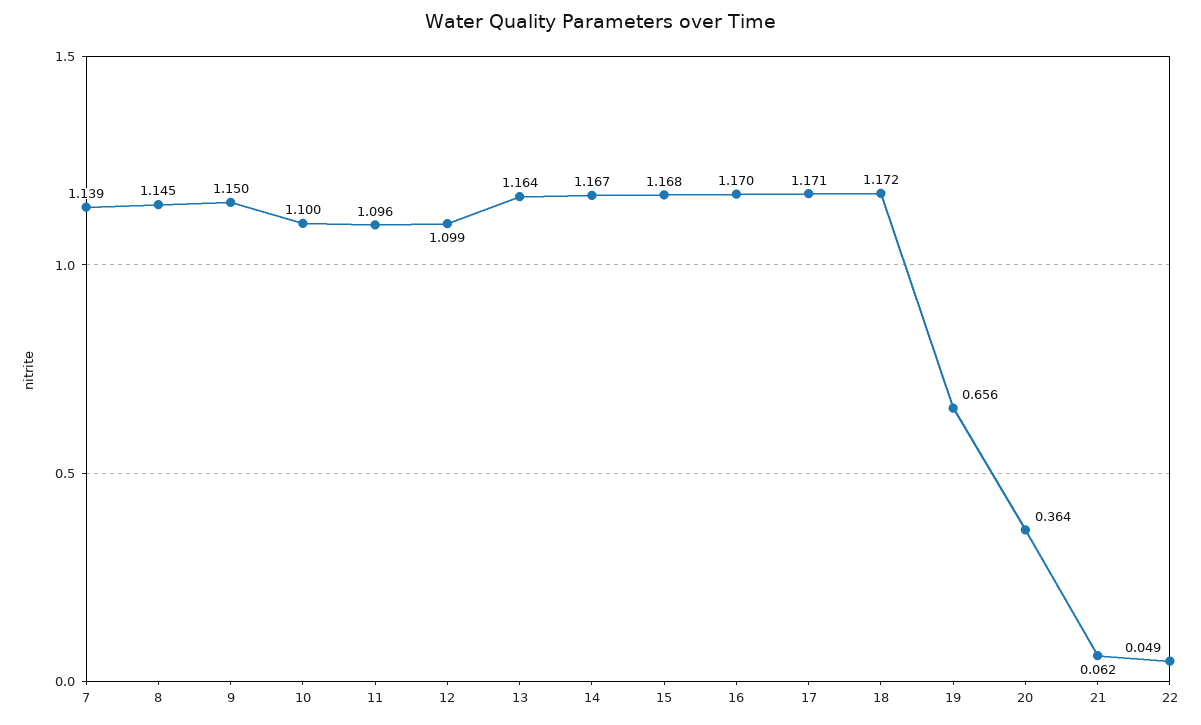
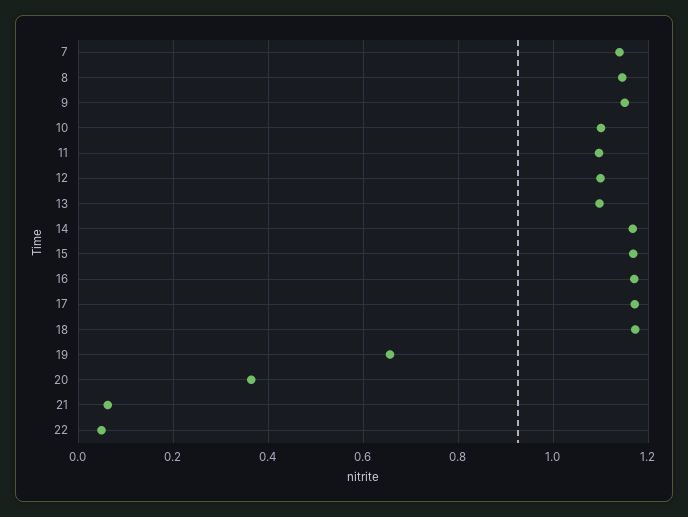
13: 1.164 -> 1.1

